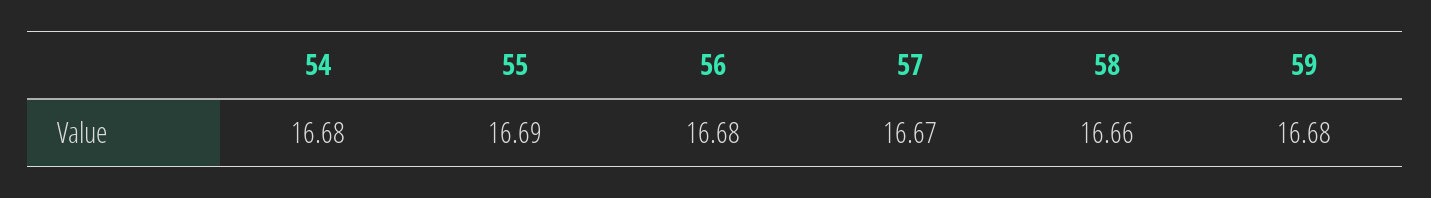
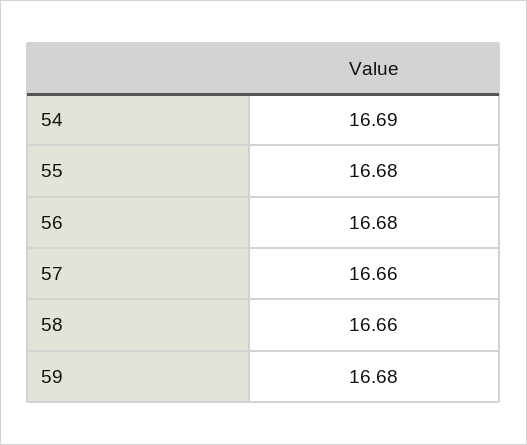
54: 16.68 -> 16.69
55: 16.69 -> 16.68
57: 16.67 -> 16.66

